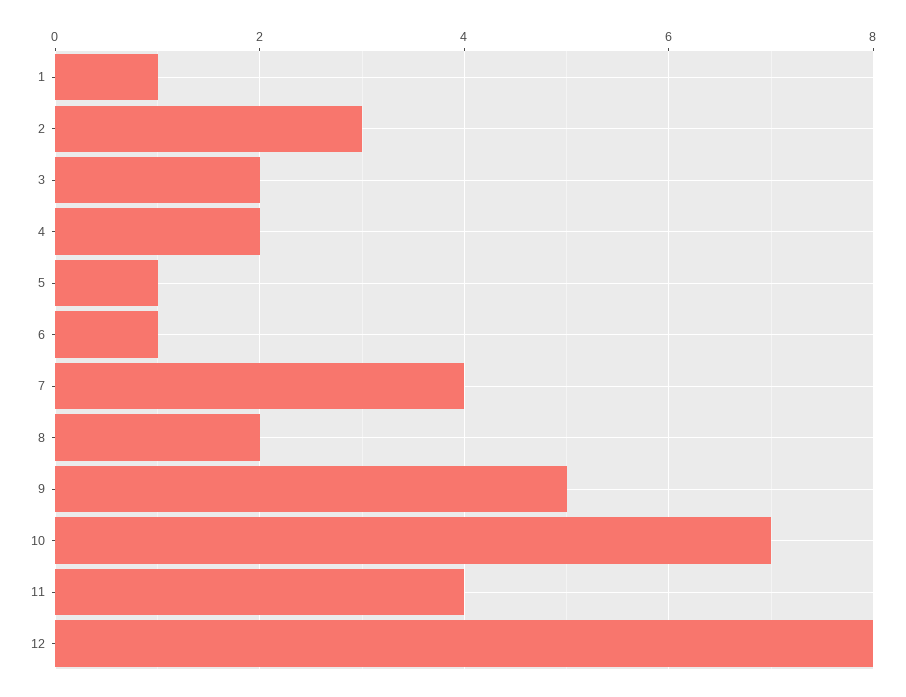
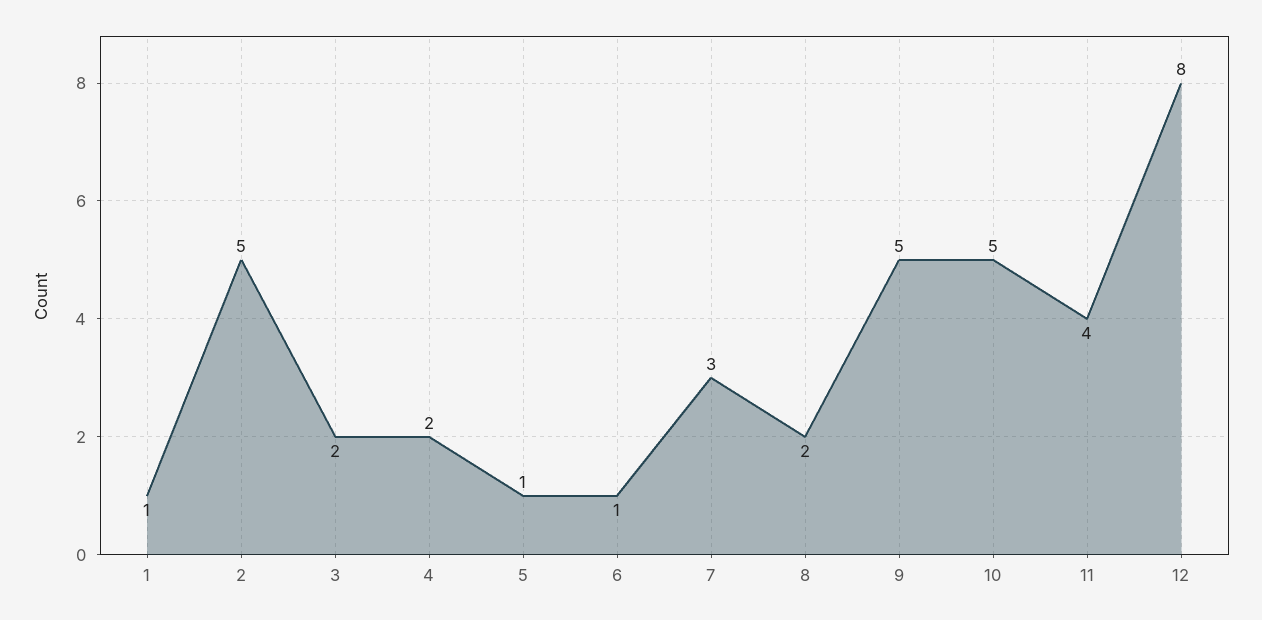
2: 3 -> 5
7: 4 -> 3
10: 7 -> 5

